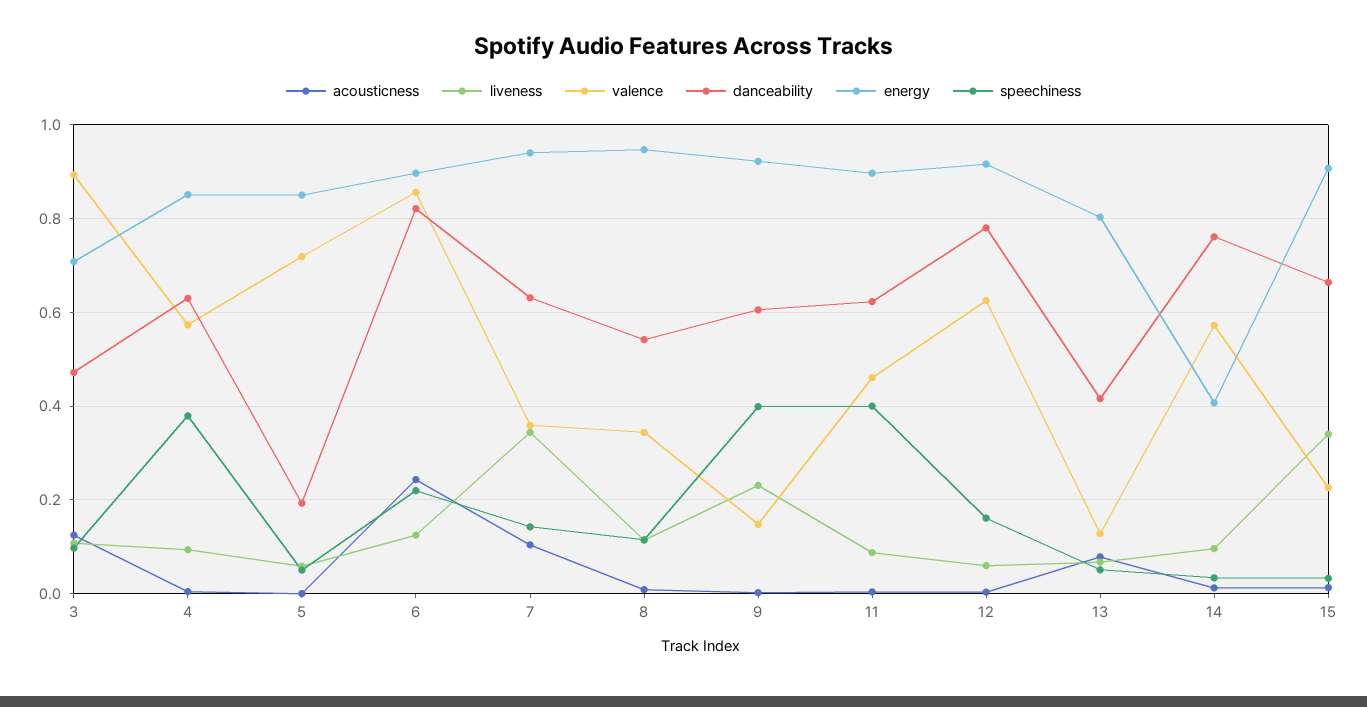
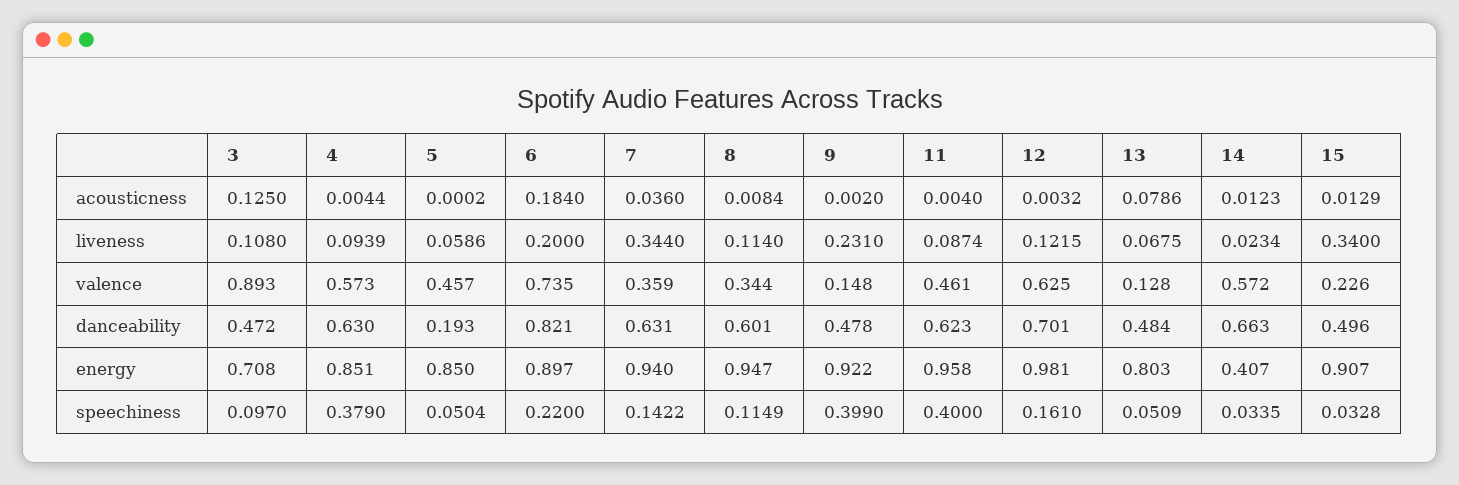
valence, 5: 0.72 -> 0.457
acousticness, 6: 0.24 -> 0.184
liveness, 6: 0.12 -> 0.2
valence, 6: 0.86 -> 0.735
acousticness, 7: 0.1 -> 0.036
danceability, 8: 0.54 -> 0.601
danceability, 9: 0.6 -> 0.478
energy, 11: 0.9 -> 0.958
liveness, 12: 0.06 -> 0.1215
danceability, 12: 0.78 -> 0.701
energy, 12: 0.92 -> 0.981
danceability, 13: 0.42 -> 0.484
liveness, 14: 0.1 -> 0.0234
danceability, 14: 0.76 -> 0.663
danceability, 15: 0.66 -> 0.496

